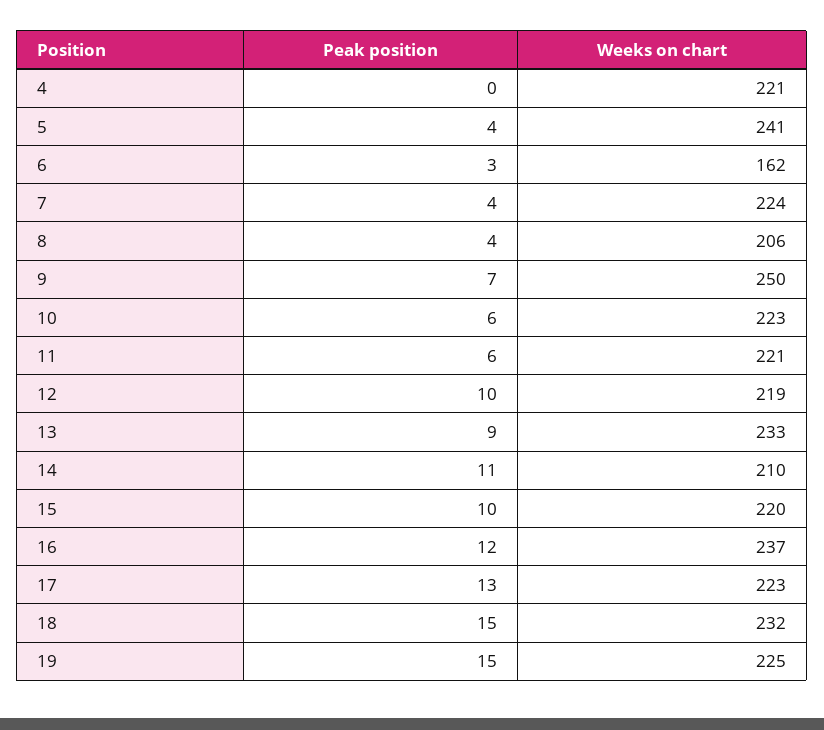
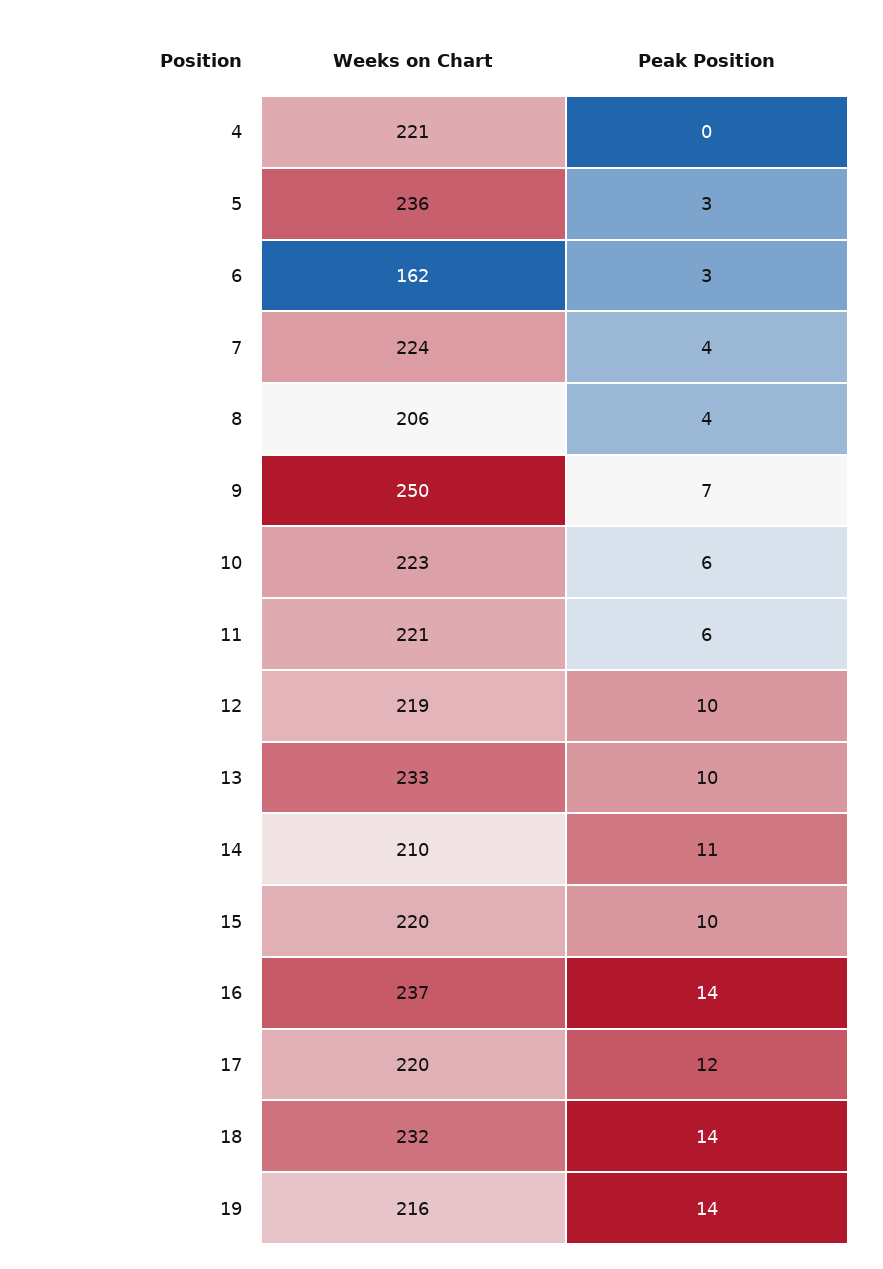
Peak position, 5: 4 -> 3
Weeks on chart, 5: 241 -> 236
Peak position, 13: 9 -> 10
Peak position, 16: 12 -> 14
Peak position, 17: 13 -> 12
Weeks on chart, 17: 223 -> 220
Peak position, 18: 15 -> 14
Peak position, 19: 15 -> 14
Weeks on chart, 19: 225 -> 216

